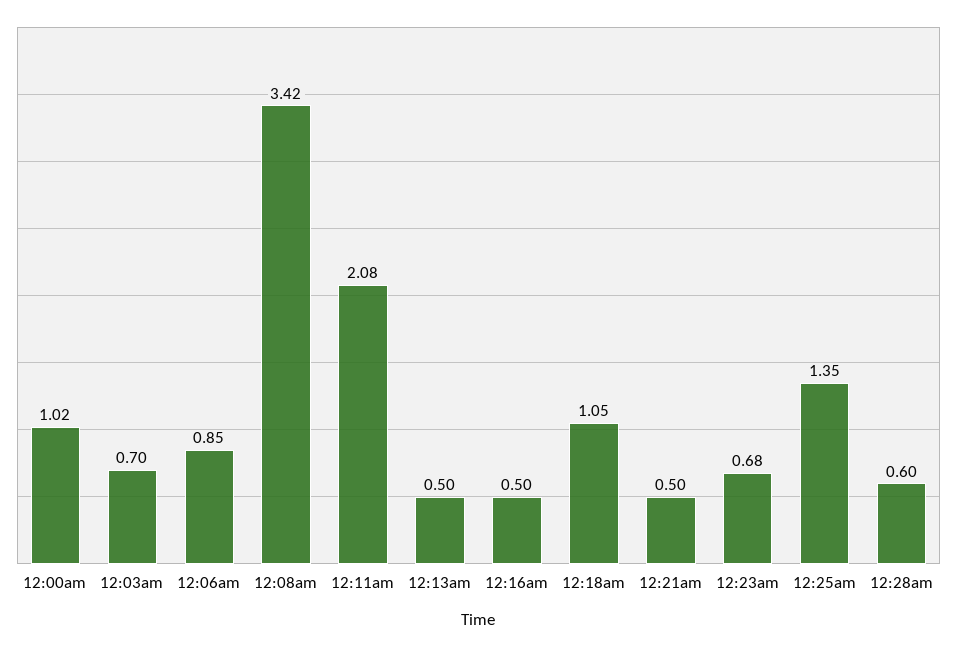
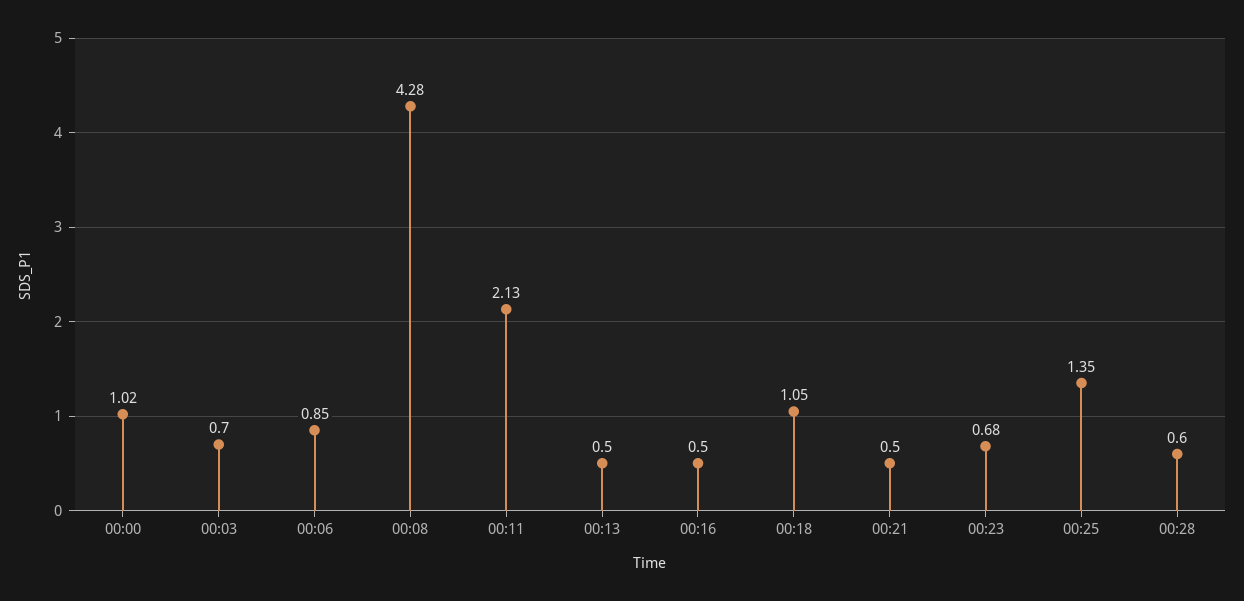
12:08am: 3.42 -> 4.28
12:11am: 2.08 -> 2.13

